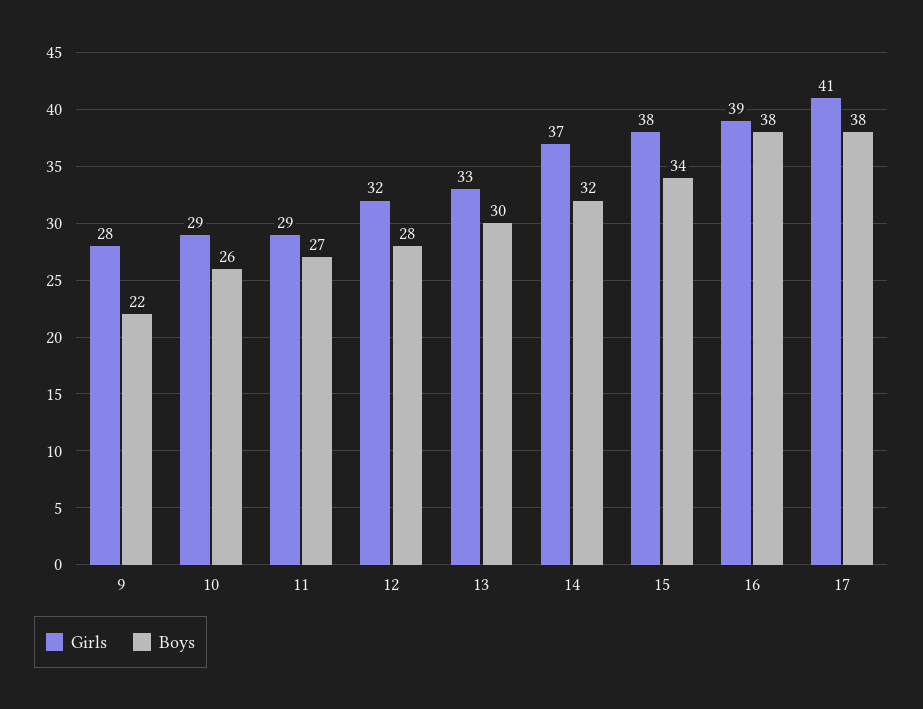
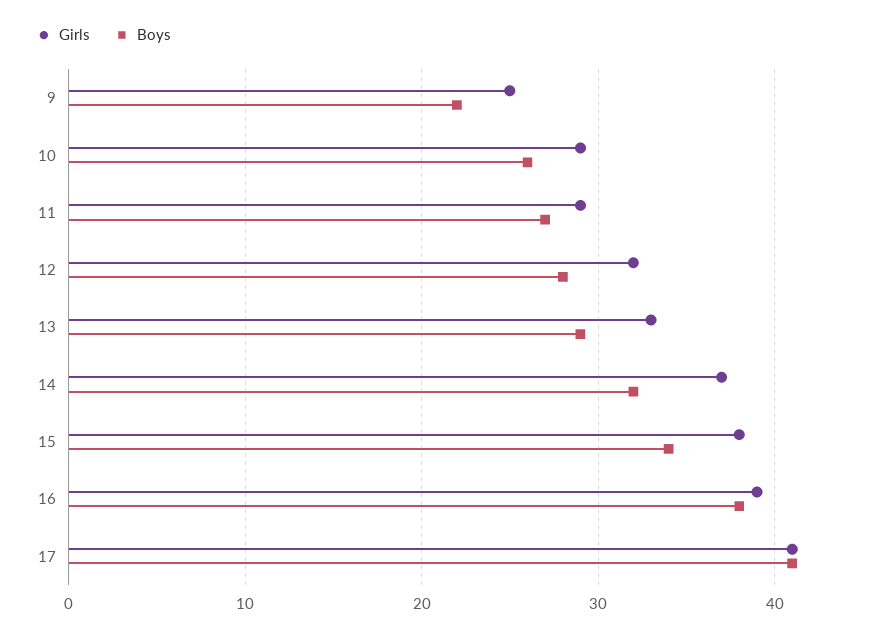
Girls, 9: 28 -> 25
Boys, 13: 30 -> 29
Boys, 17: 38 -> 41

